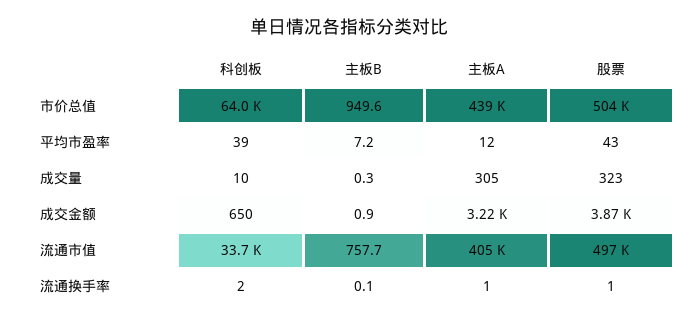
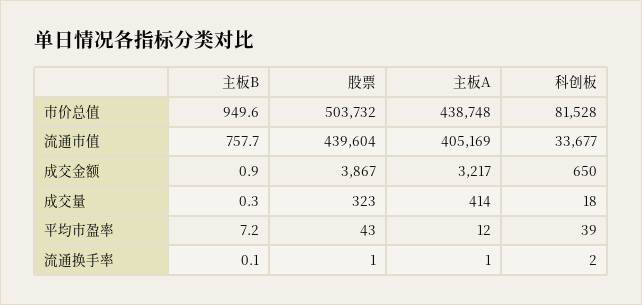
科创板, 市价总值: 64000 -> 81528
科创板, 成交量: 10 -> 18
主板A, 成交量: 305 -> 414
股票, 流通市值: 497000 -> 439604

